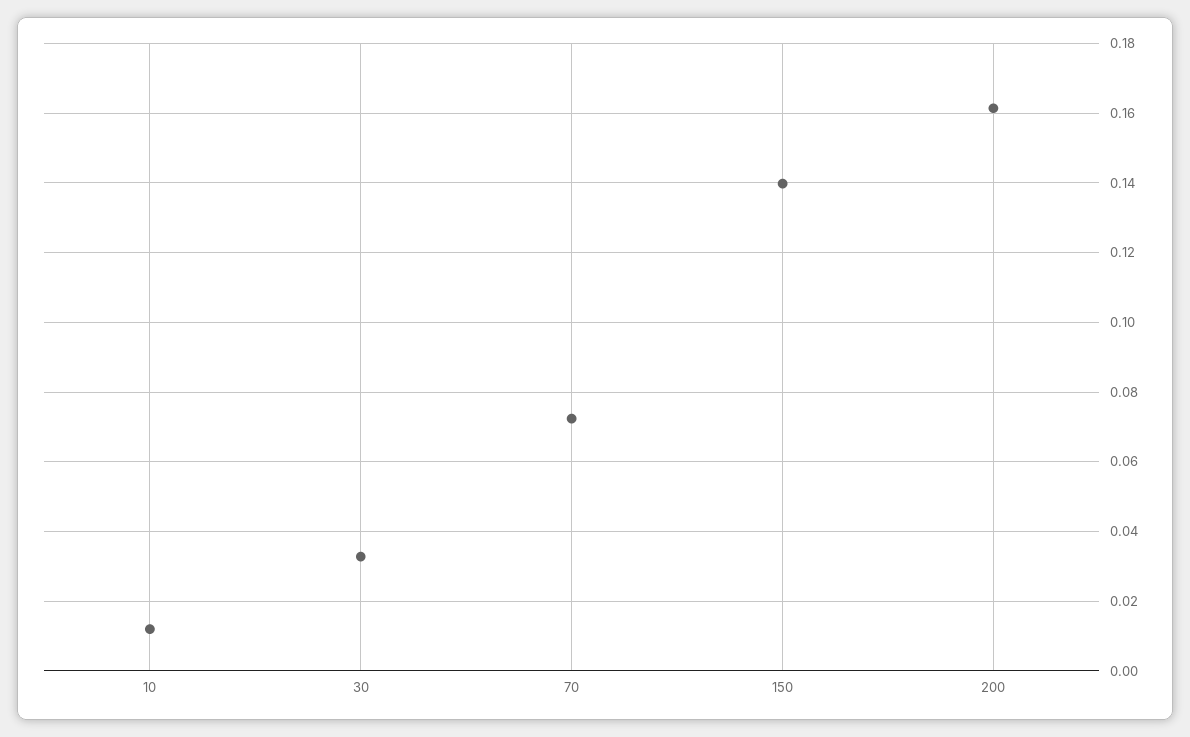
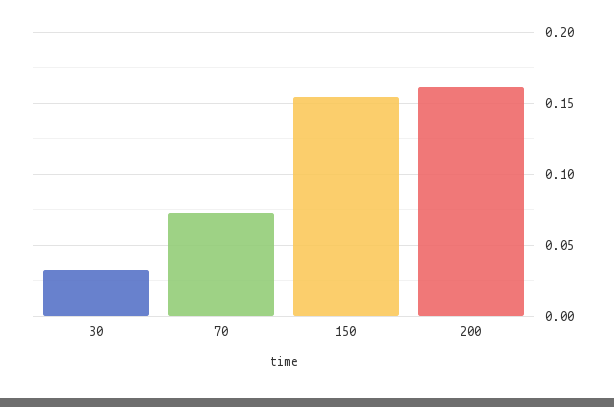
10: 0.012 -> none
150: 0.14 -> 0.155

